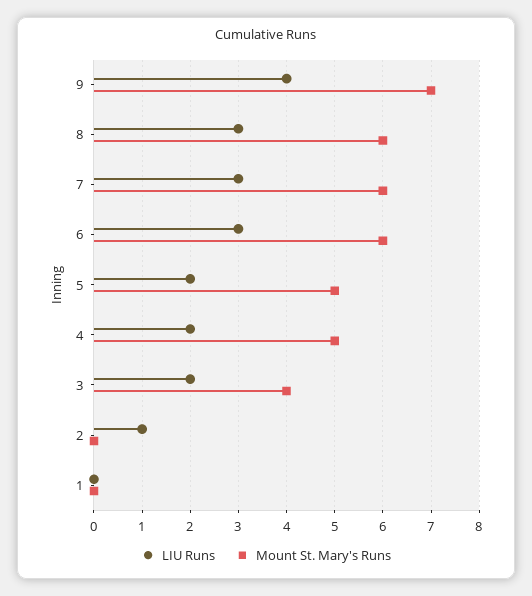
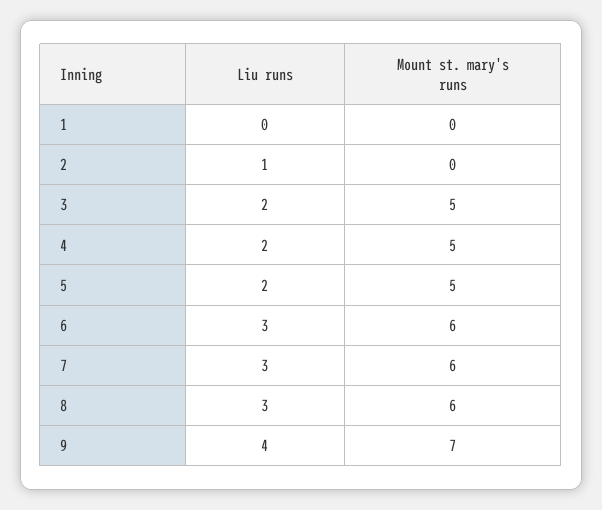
Mount St. Mary's Runs, 3: 4 -> 5

